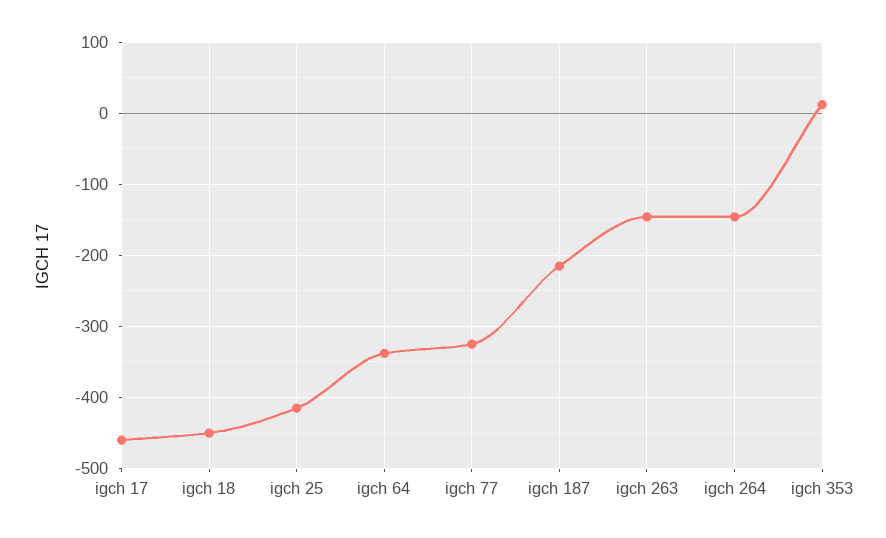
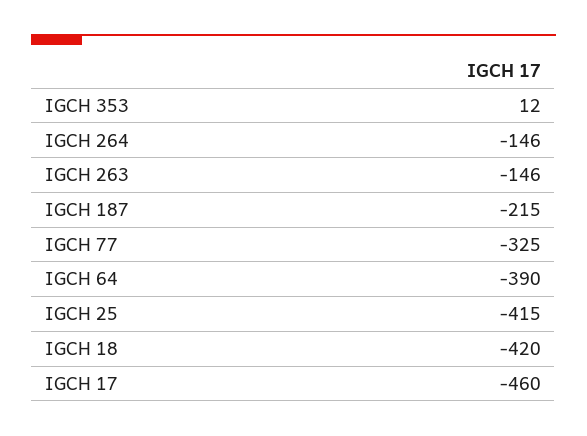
igch 18: -450 -> -420
igch 64: -340 -> -390

